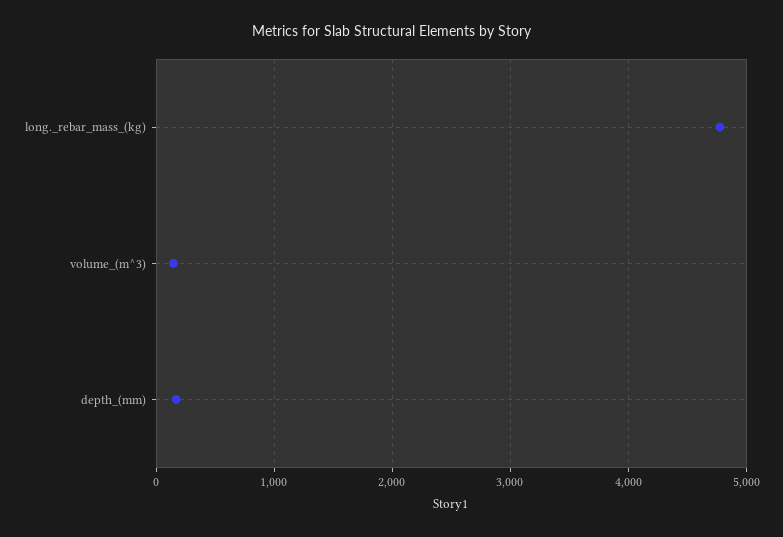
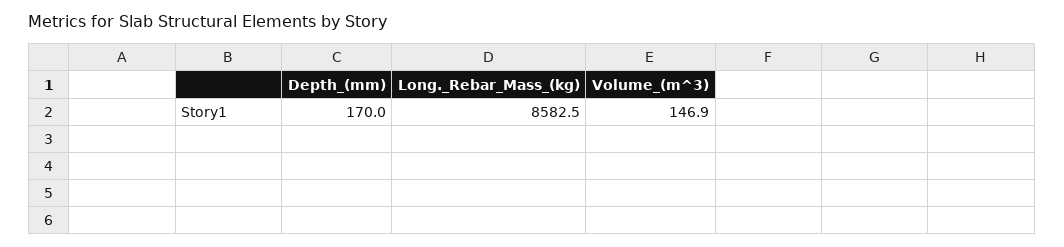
long._rebar_mass_(kg): 4800 -> 8582.5

